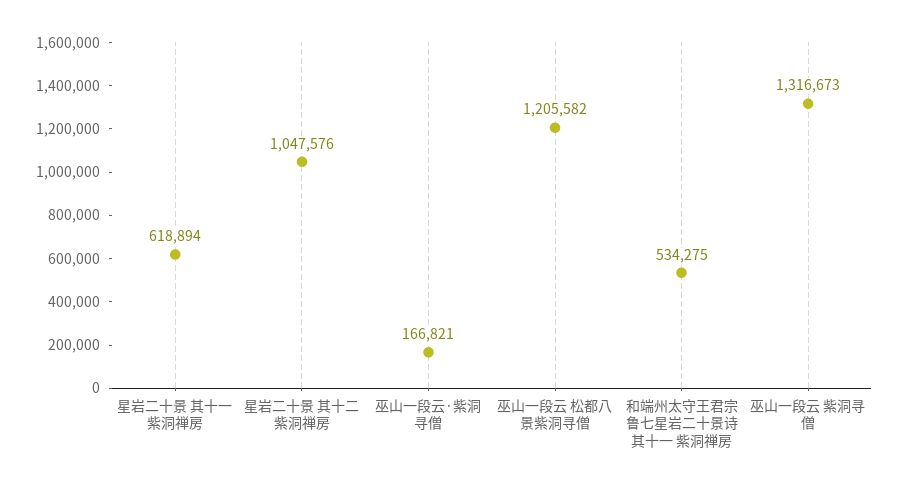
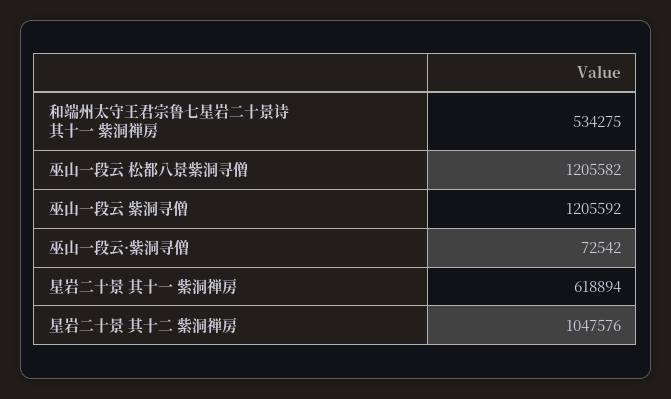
巫山一段云·紫洞寻僧: 166821 -> 72542
巫山一段云 紫洞寻僧: 1316673 -> 1205592

